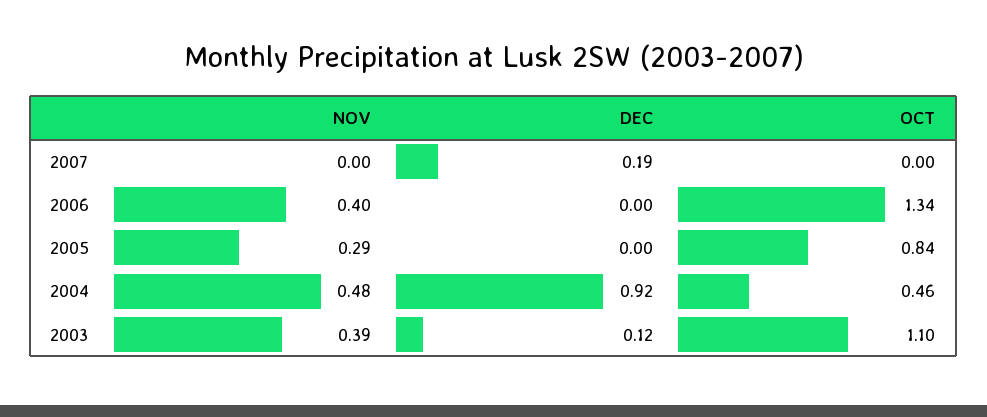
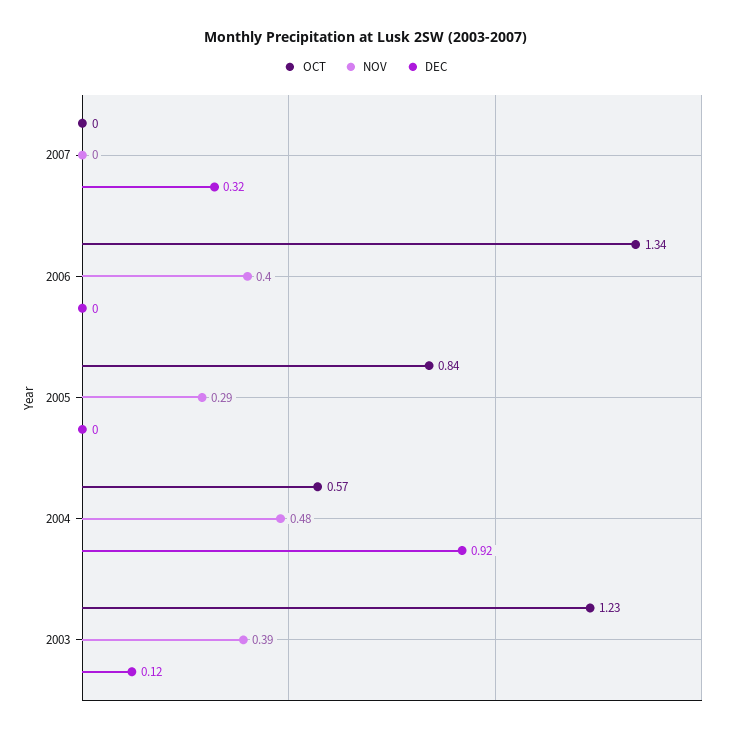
DEC, 2007: 0.19 -> 0.32
OCT, 2004: 0.46 -> 0.57
OCT, 2003: 1.1 -> 1.23

